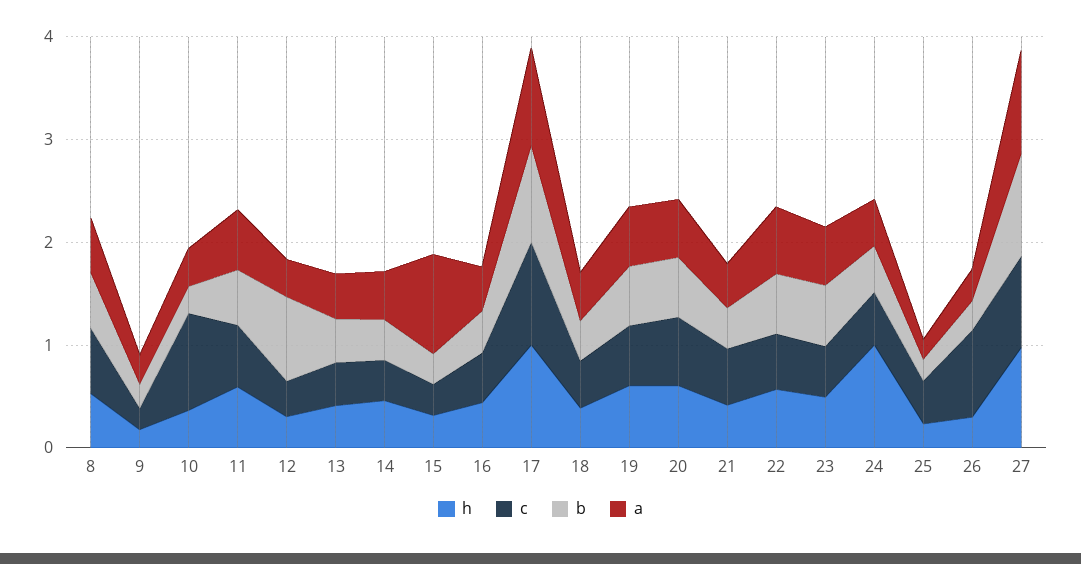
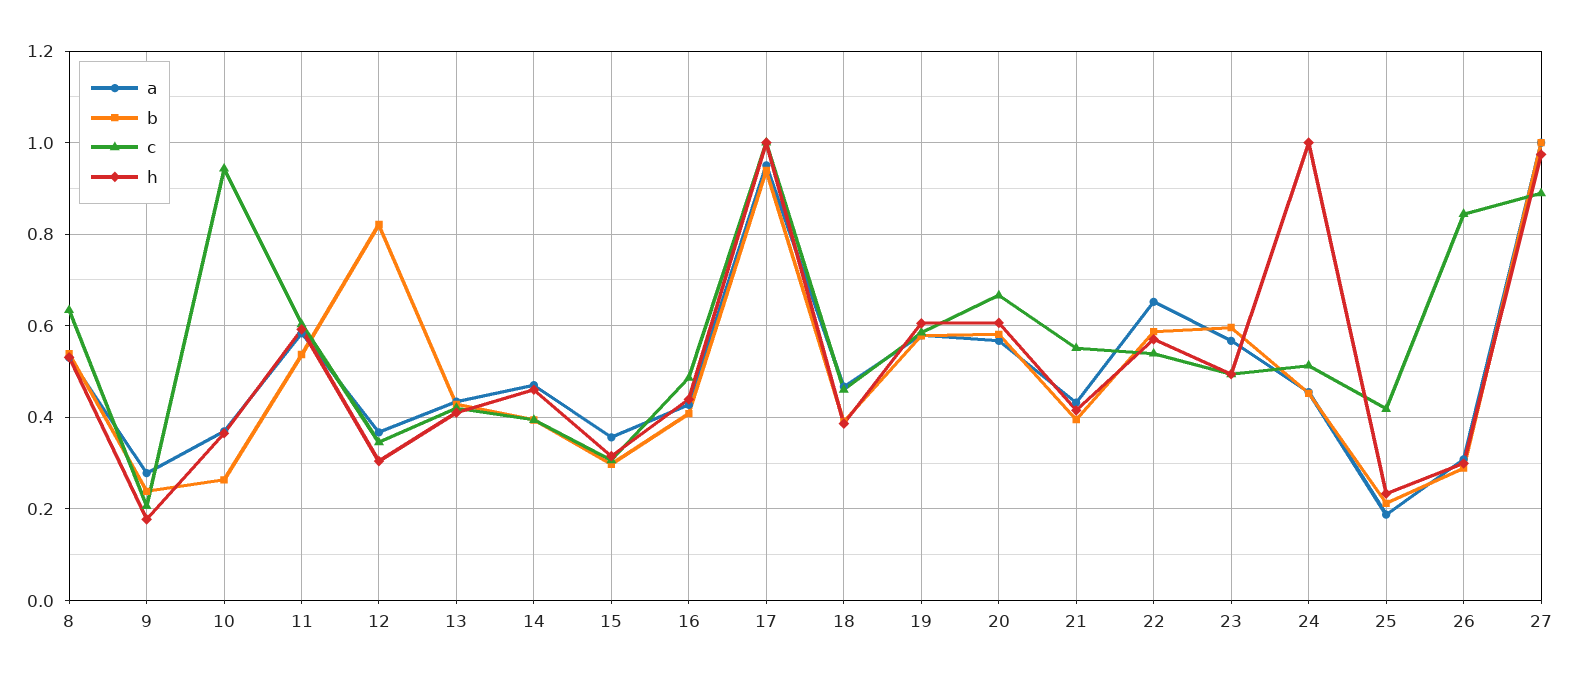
a, 15: 1 -> 0.36

